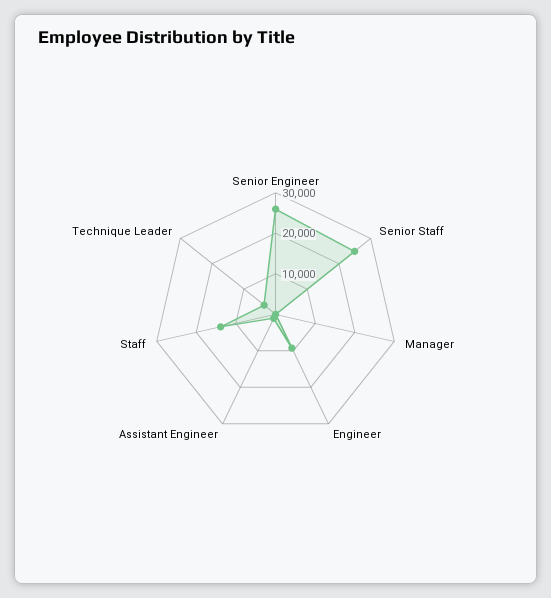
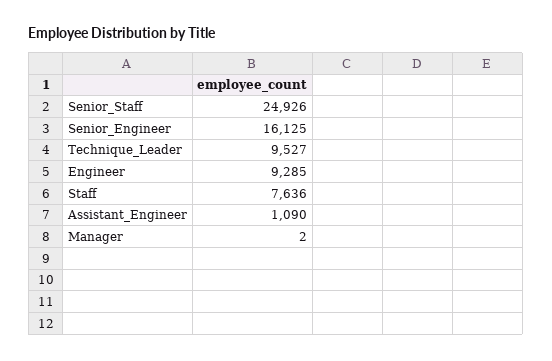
Senior Engineer: 26000 -> 16125
Staff: 14000 -> 7636
Technique Leader: 4000 -> 9527

